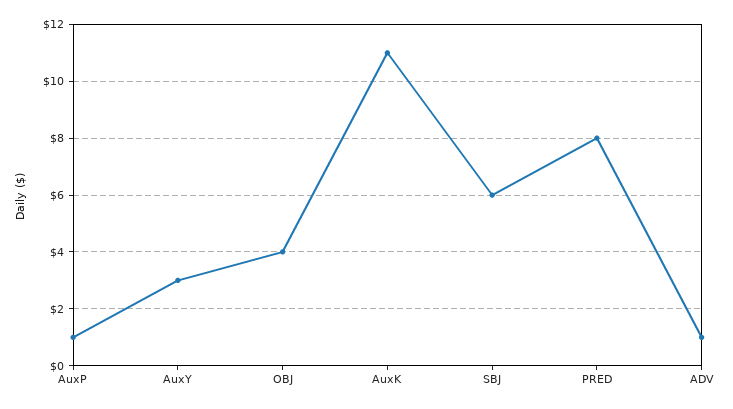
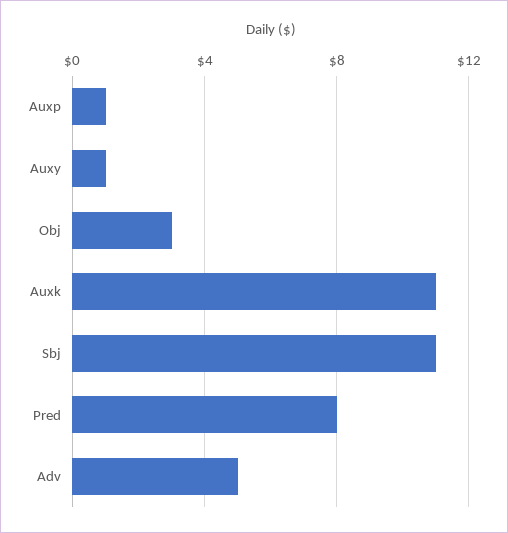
AuxY: 3 -> 1
OBJ: 4 -> 3
SBJ: 6 -> 11
ADV: 1 -> 5

